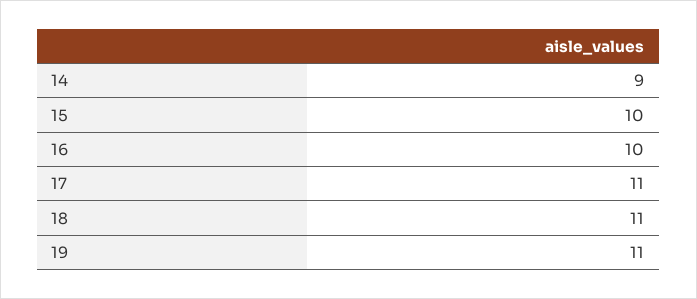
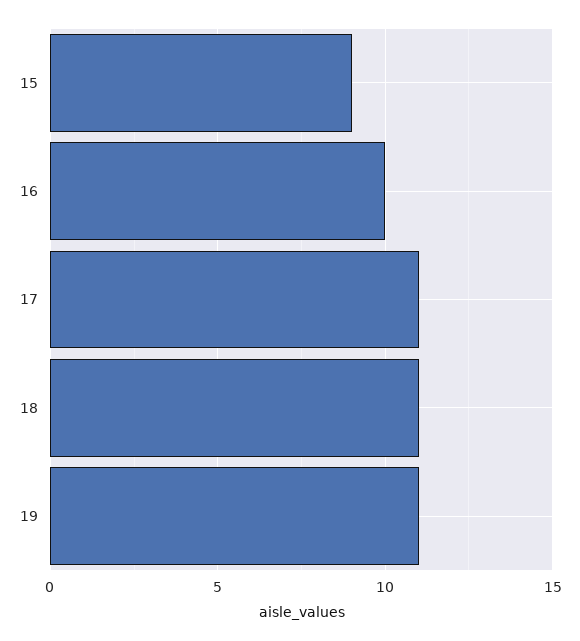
14: 9 -> none
15: 10 -> 9

